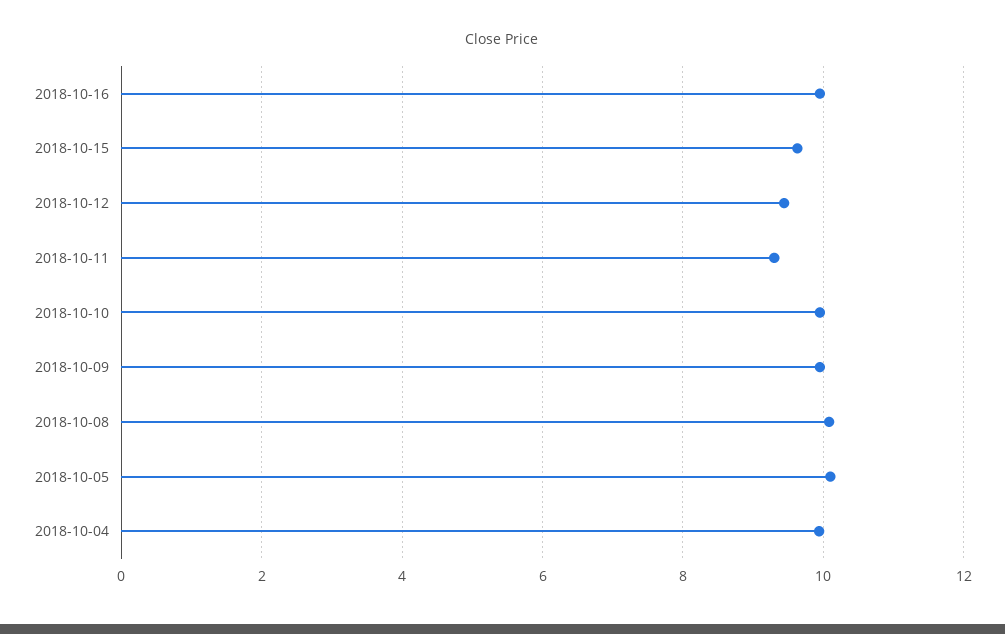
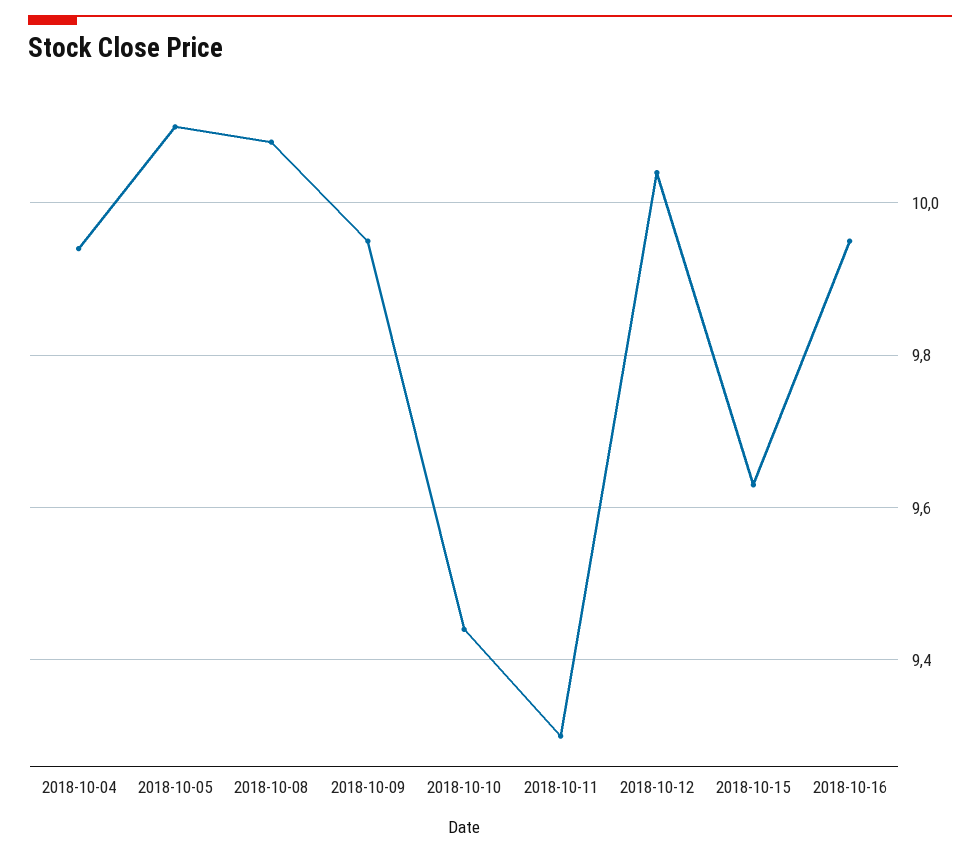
2018-10-12: 9.4 -> 10.05
2018-10-10: 10 -> 9.45

